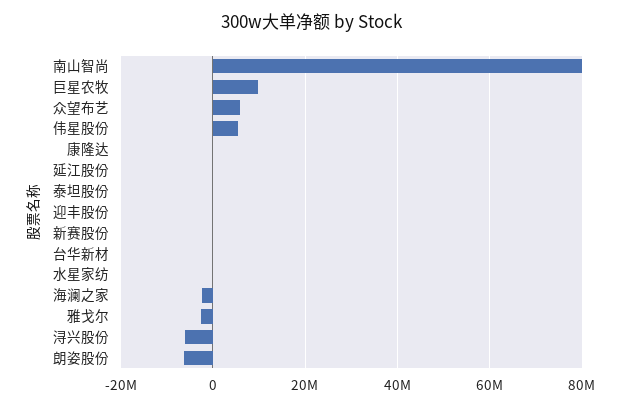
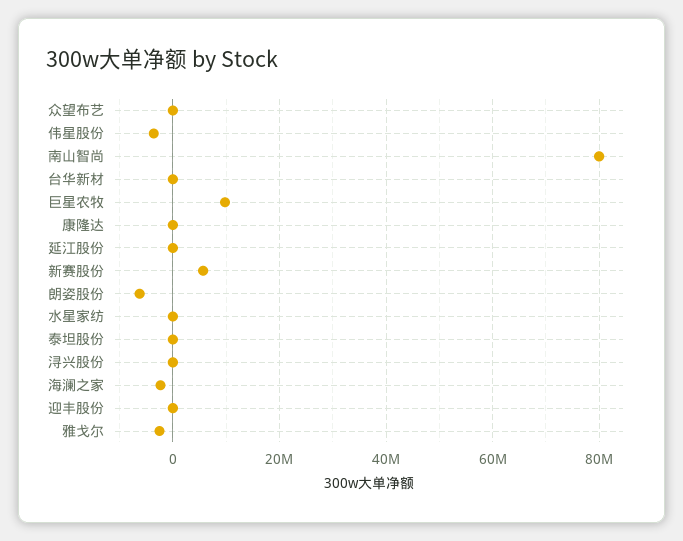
众望布艺: 6000000 -> 0
伟星股份: 6000000 -> -4000000
新赛股份: 0 -> 6000000
浔兴股份: -6000000 -> 0

